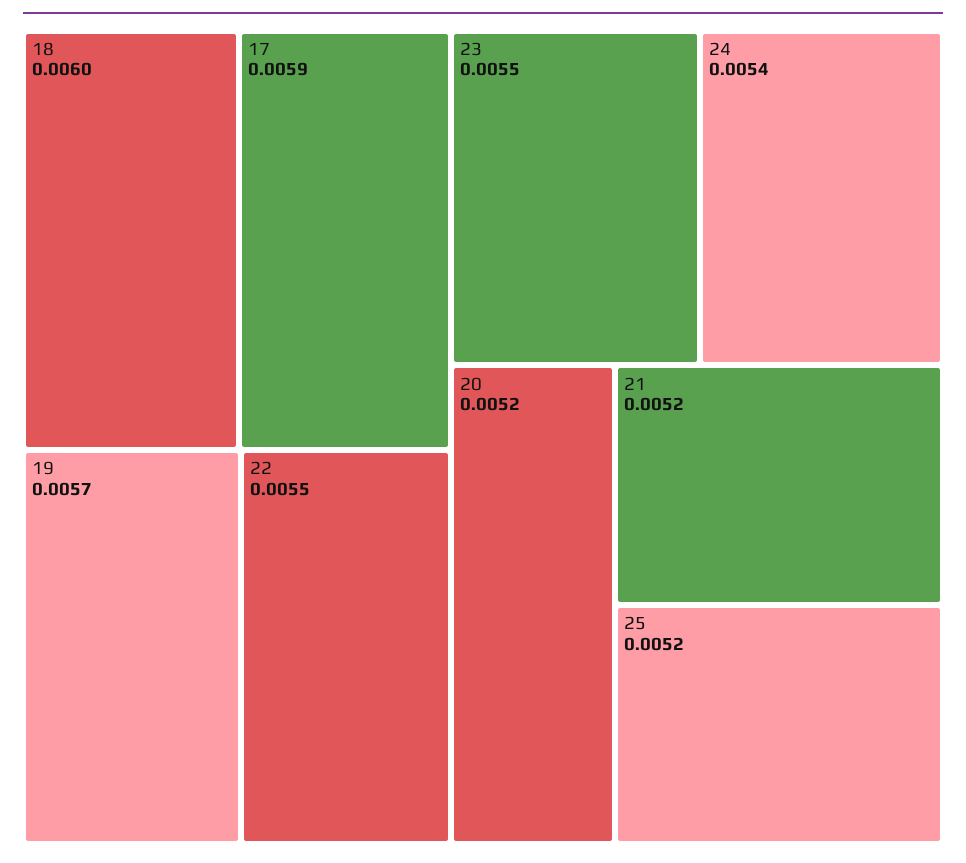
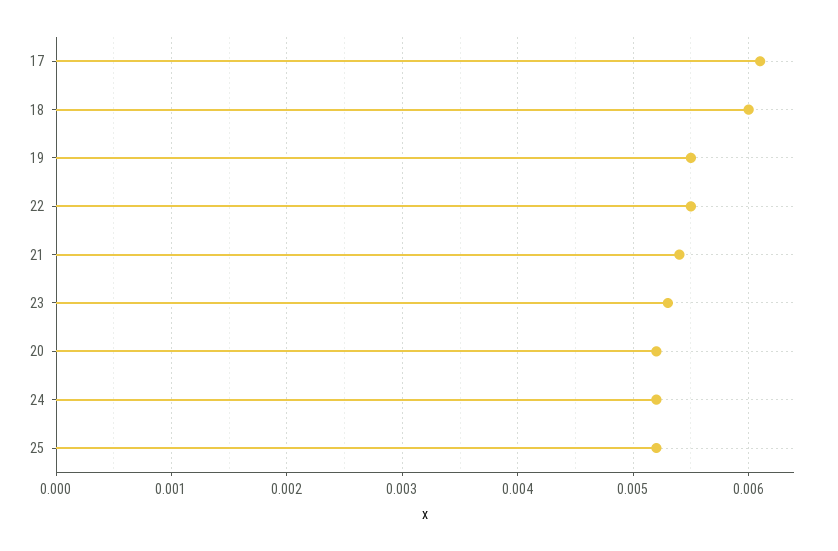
17: 0.0059 -> 0.0061
19: 0.0057 -> 0.0055
23: 0.0055 -> 0.0053
24: 0.0054 -> 0.0052
21: 0.0052 -> 0.0054

